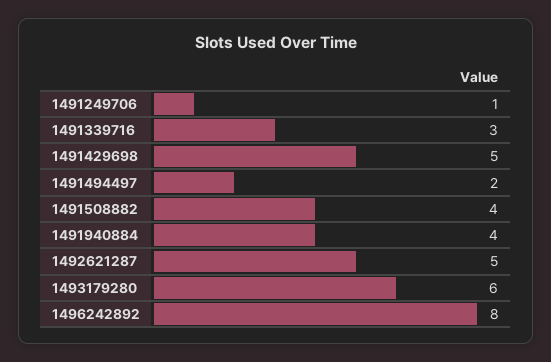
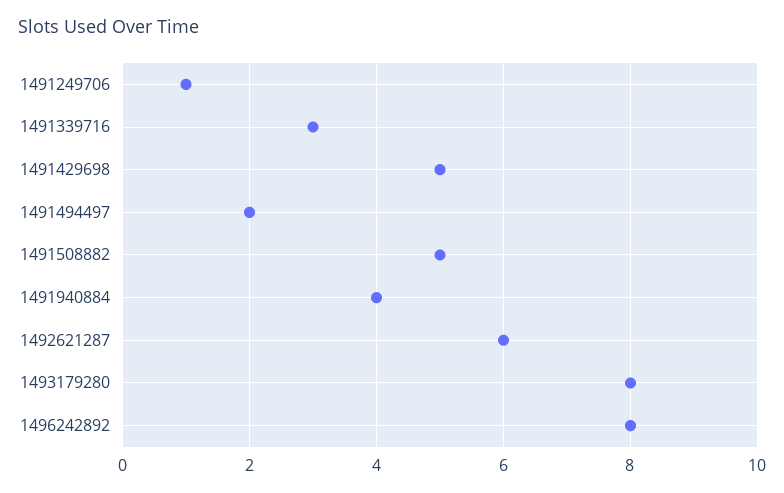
1491508882: 4 -> 5
1492621287: 5 -> 6
1493179280: 6 -> 8

